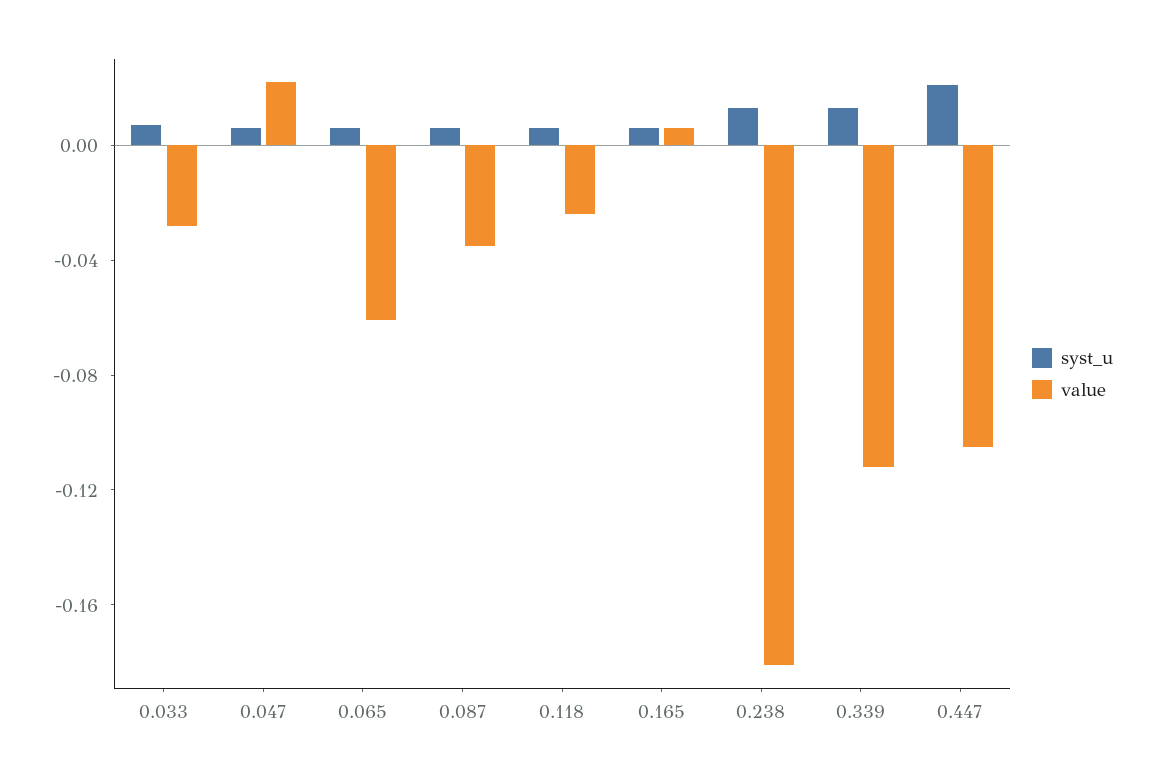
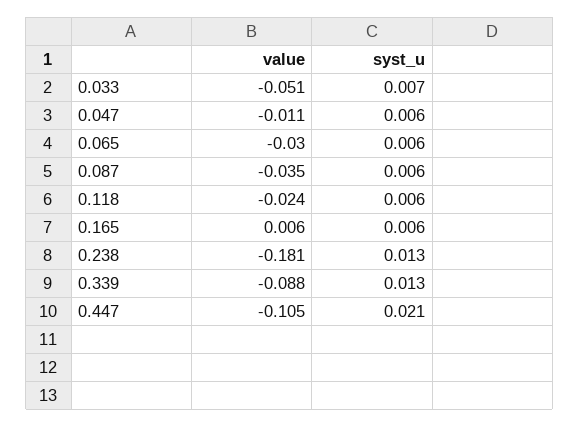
value, 0.033: -0.03 -> -0.051
value, 0.047: 0.02 -> -0.011
value, 0.065: -0.06 -> -0.03
value, 0.339: -0.11 -> -0.088

